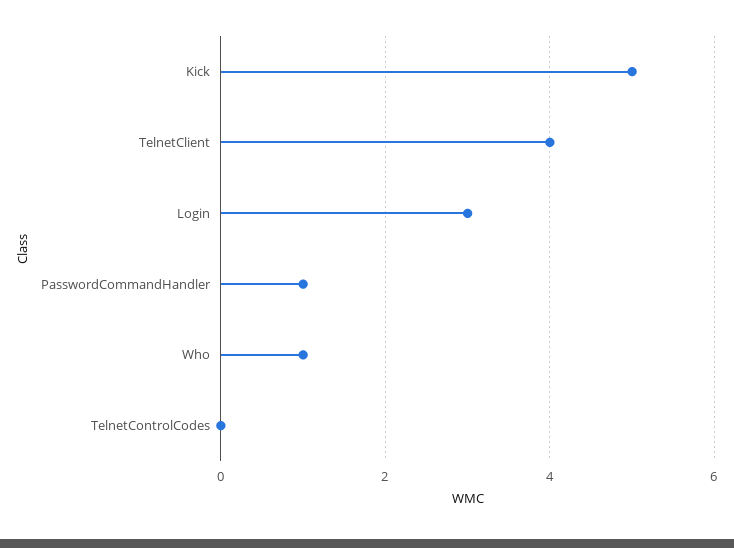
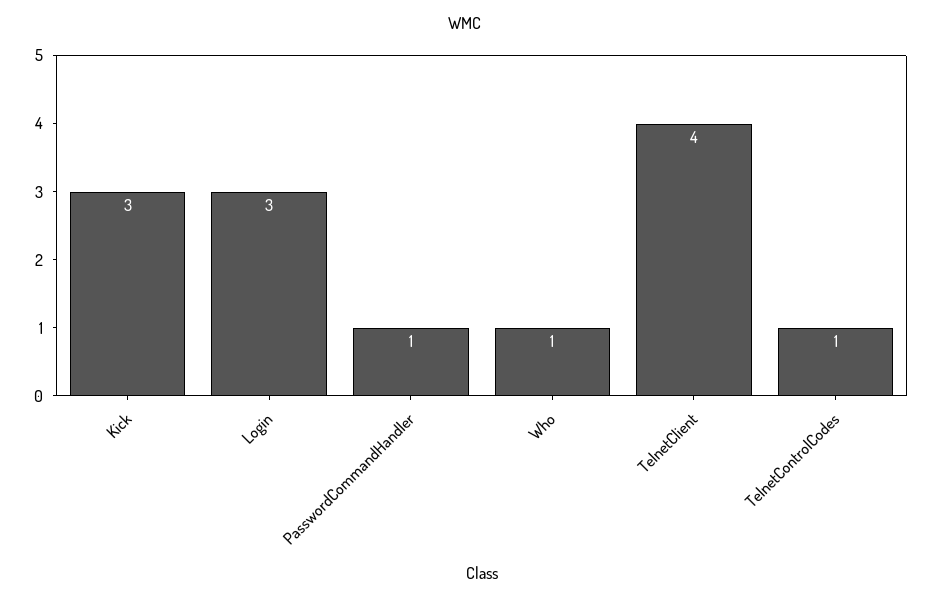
Kick: 5 -> 3
TelnetControlCodes: 0 -> 1

